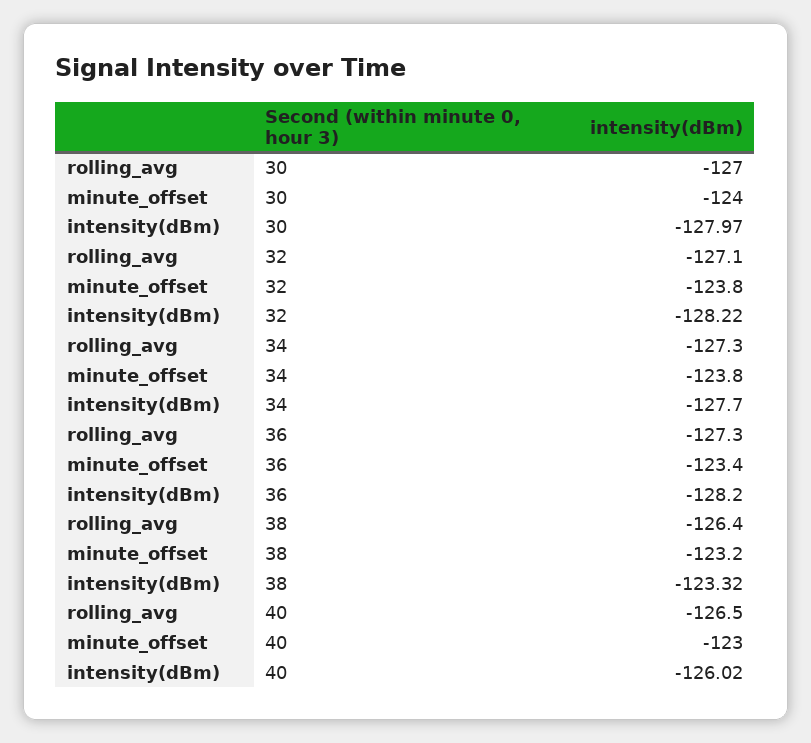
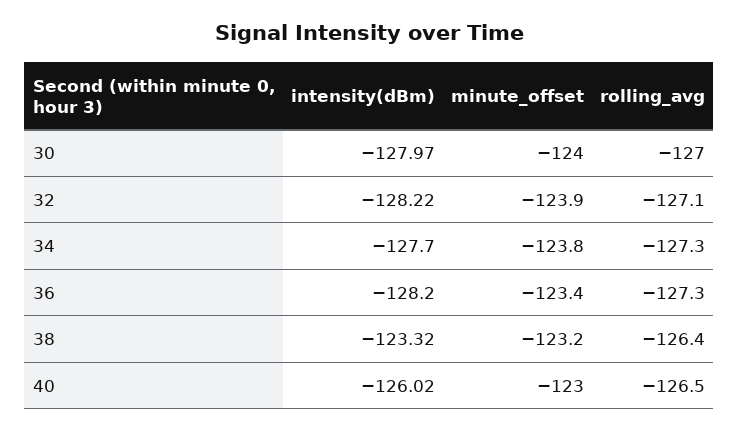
minute_offset, 32: -123.8 -> -123.9

